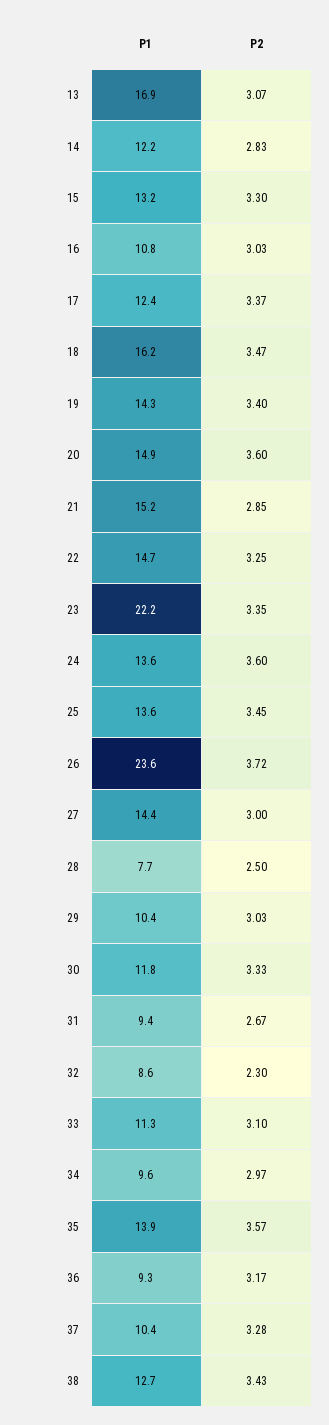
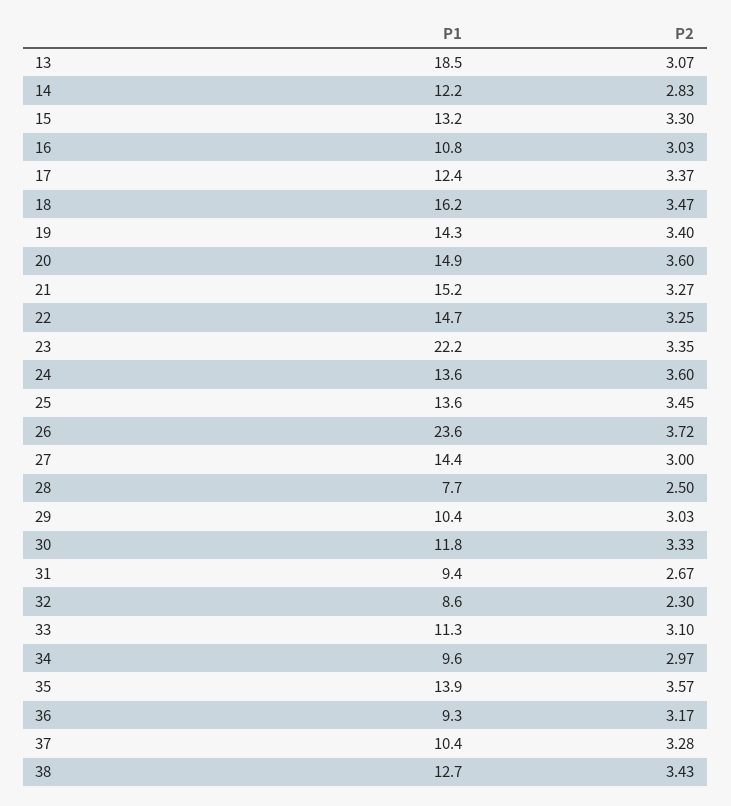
P1, 13: 16.9 -> 18.5
P2, 21: 2.85 -> 3.27

